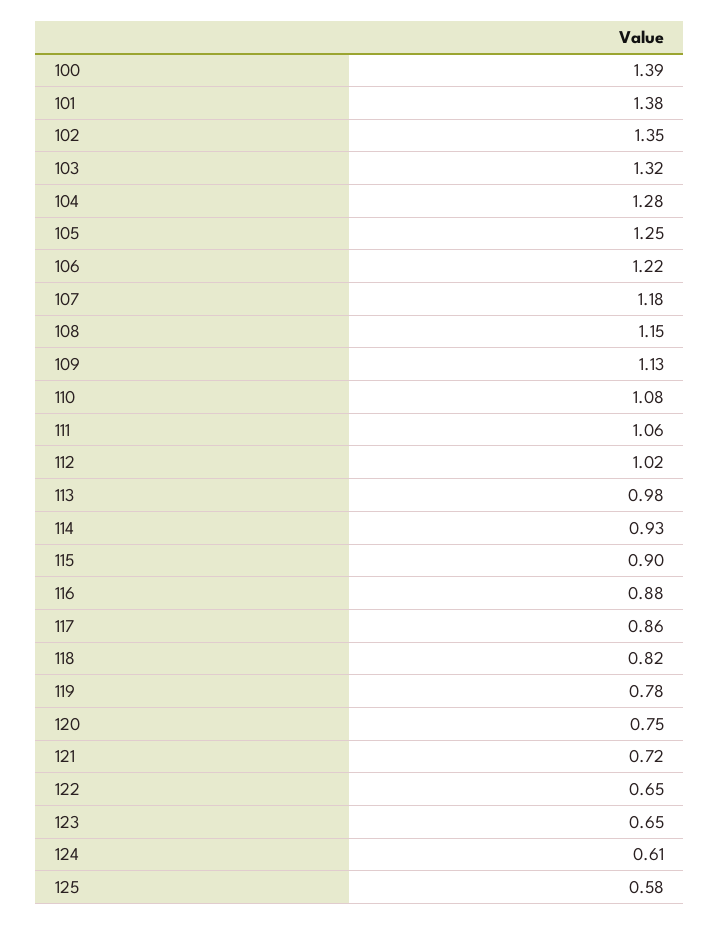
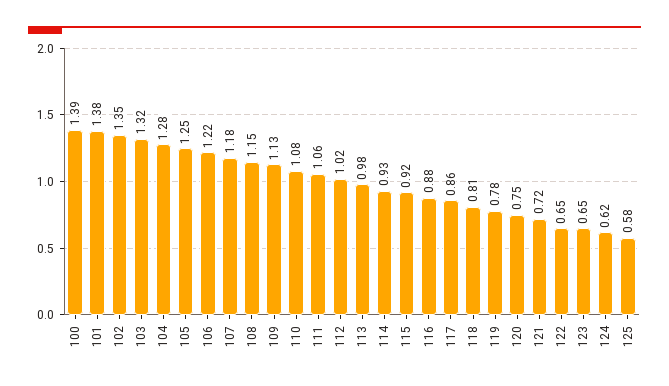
115: 0.9 -> 0.92
118: 0.82 -> 0.81
124: 0.61 -> 0.62

